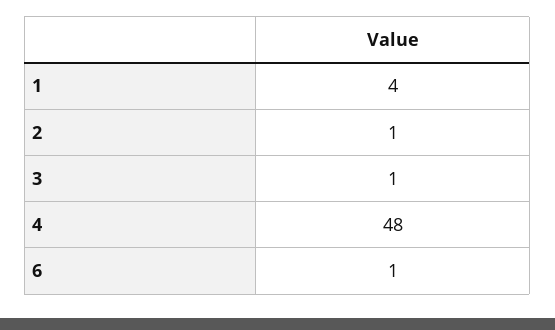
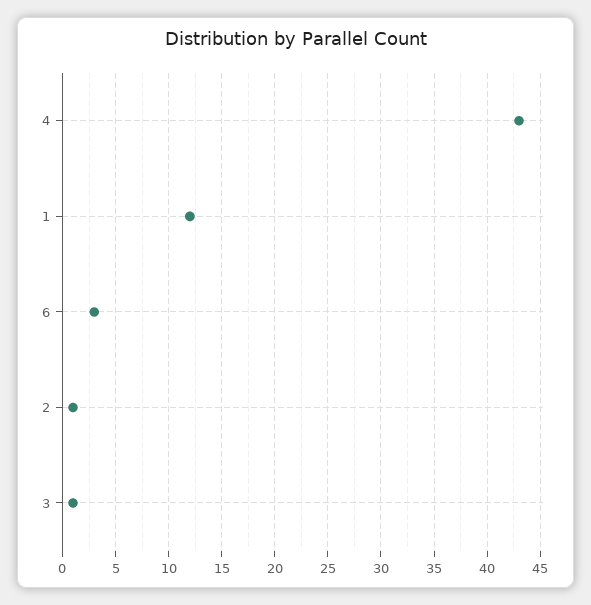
1: 4 -> 12
4: 48 -> 43
6: 1 -> 3

